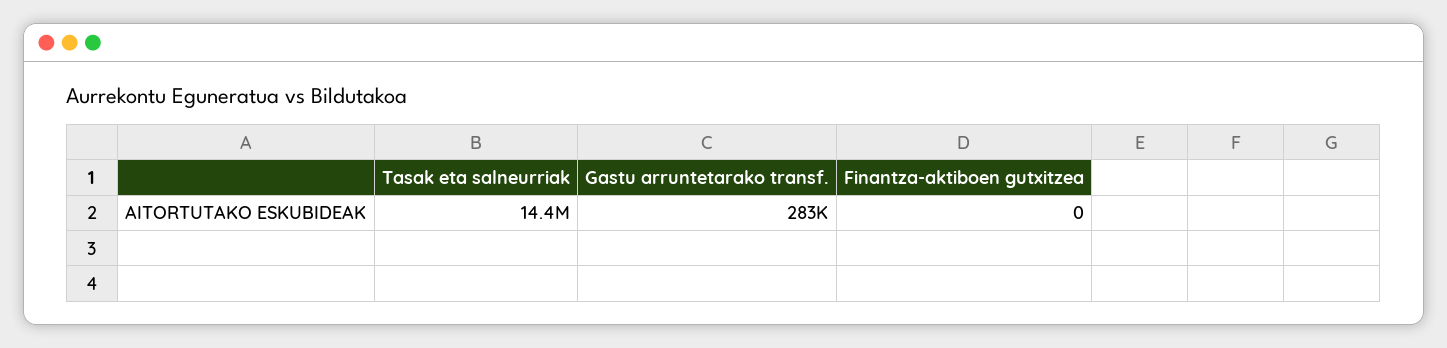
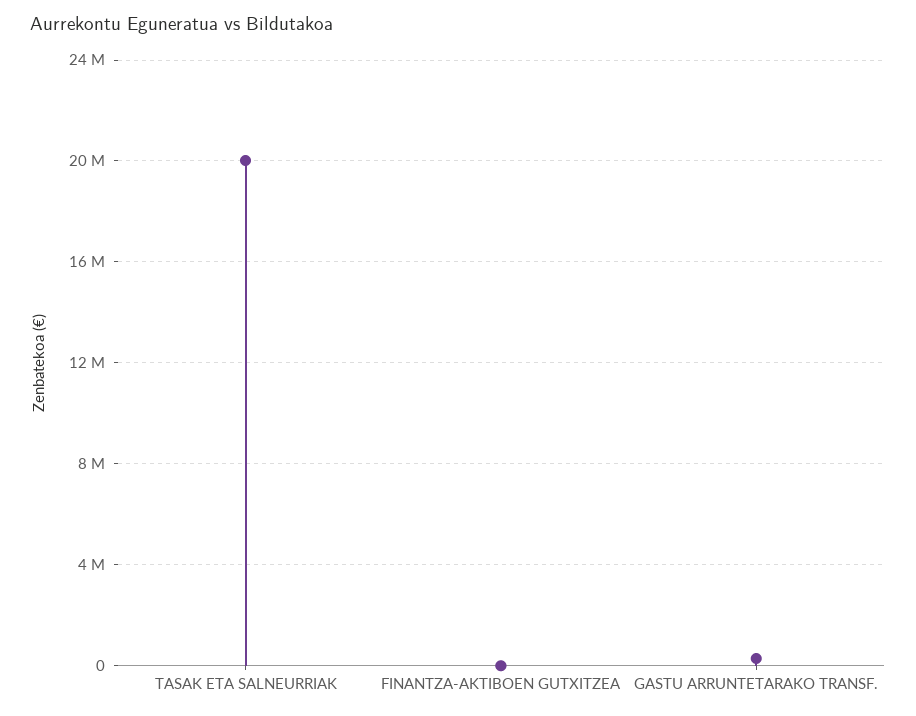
Tasak eta salneurriak: 14400000 -> 20000000

